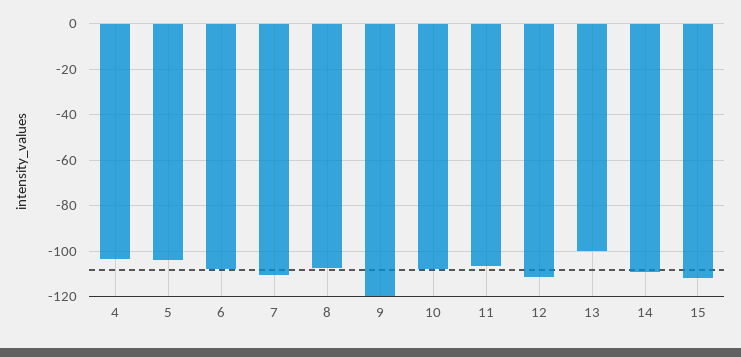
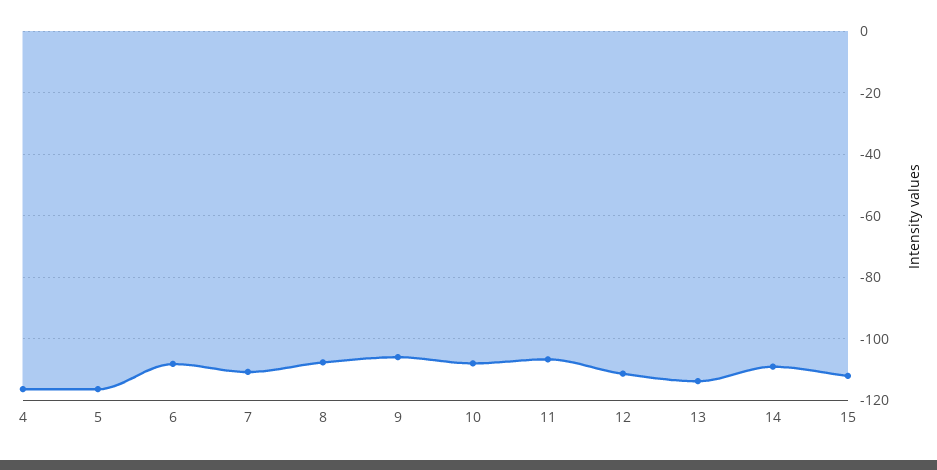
4: -105 -> -116
5: -105 -> -116
9: -120 -> -106
13: -100 -> -114

